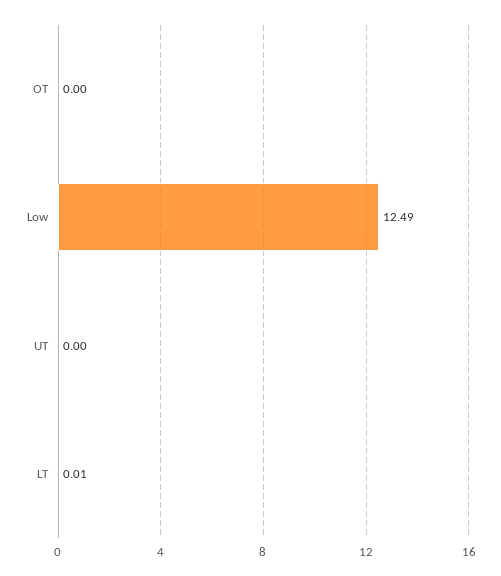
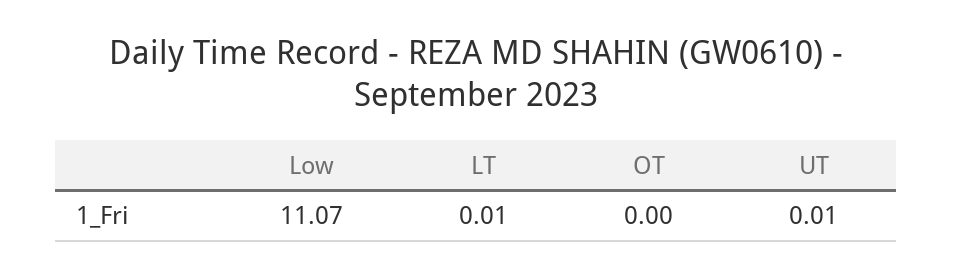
Low: 12.49 -> 11.07
UT: 0 -> 0.01

